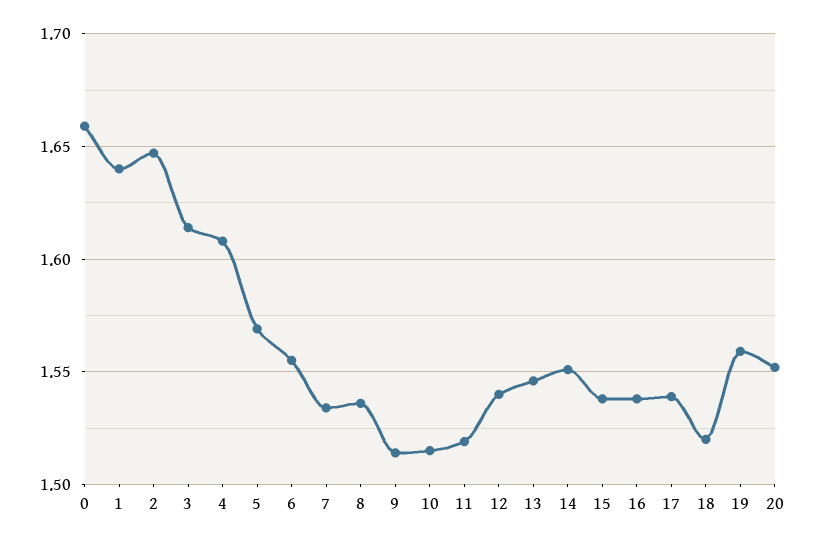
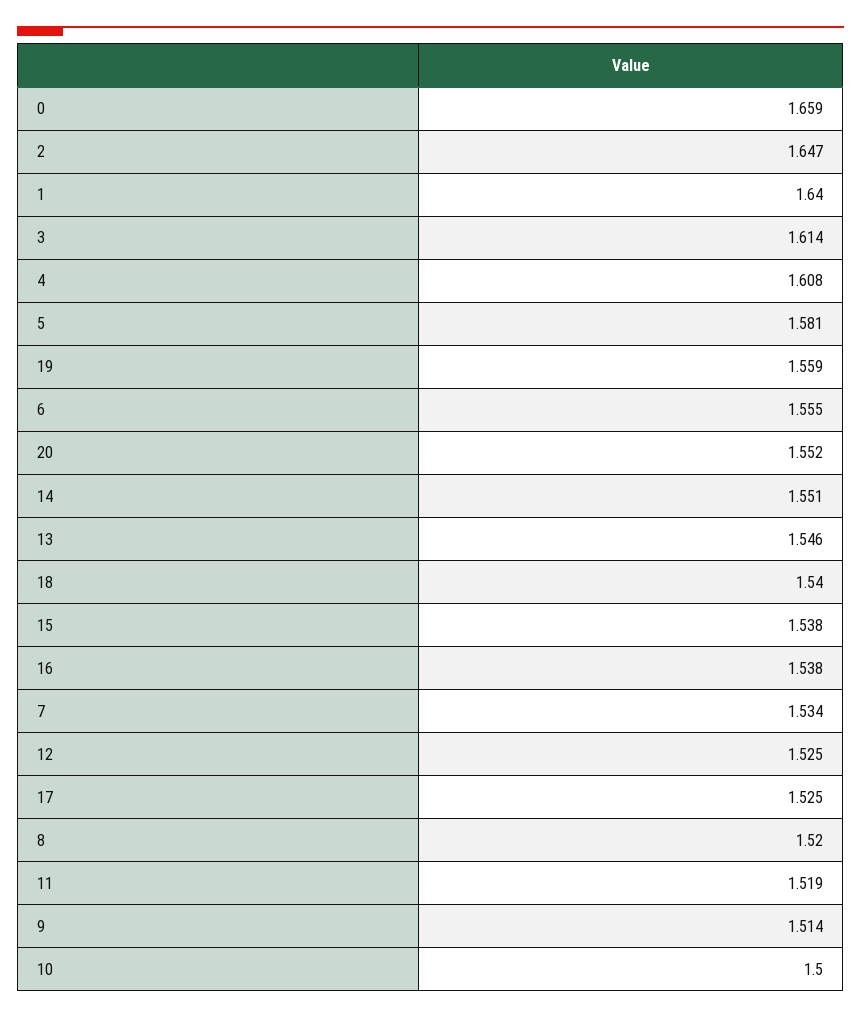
5: 1.57 -> 1.581
8: 1.535 -> 1.52
10: 1.515 -> 1.5
12: 1.54 -> 1.525
17: 1.54 -> 1.525
18: 1.52 -> 1.54

